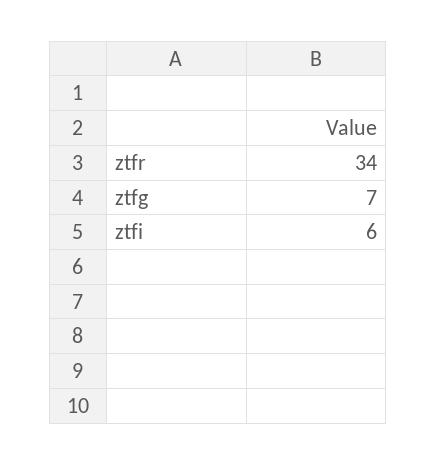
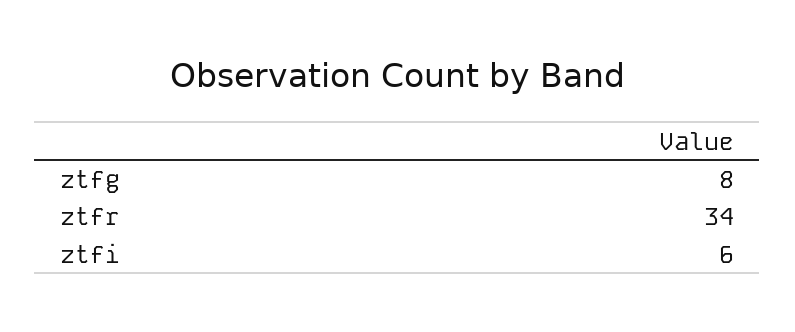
ztfg: 7 -> 8

